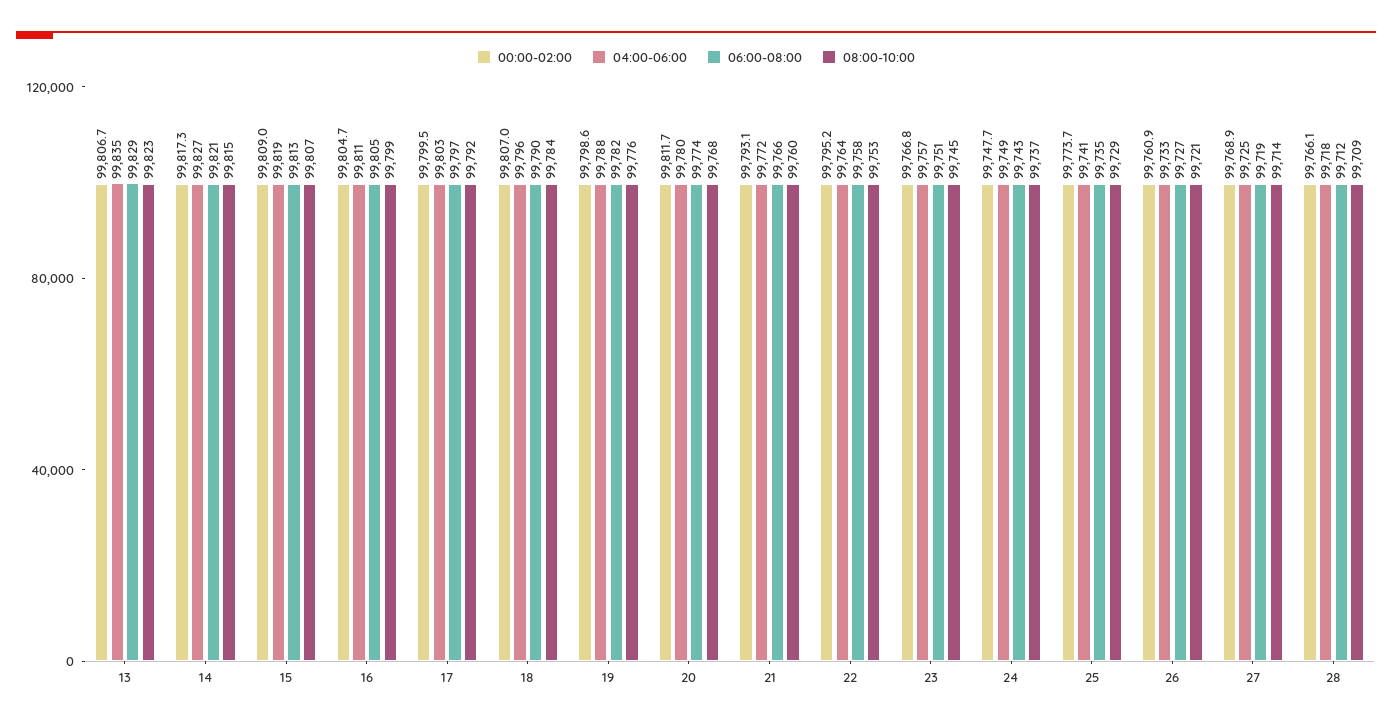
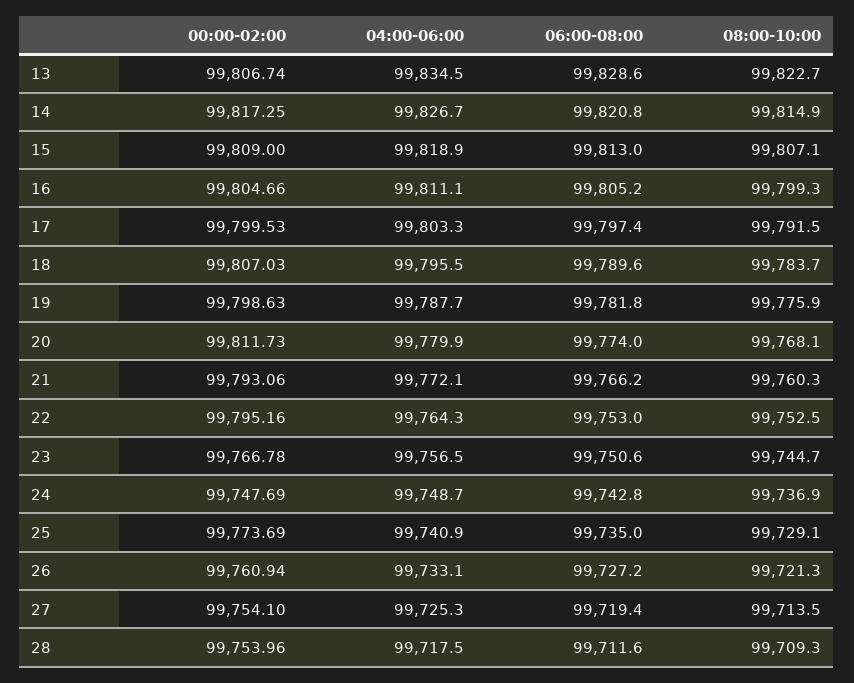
06:00-08:00, 22: 99758 -> 99753
00:00-02:00, 27: 99768.9 -> 99754.1
00:00-02:00, 28: 99766.1 -> 99753.96

